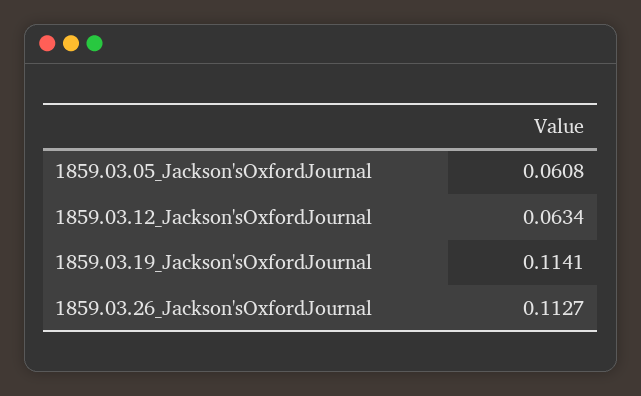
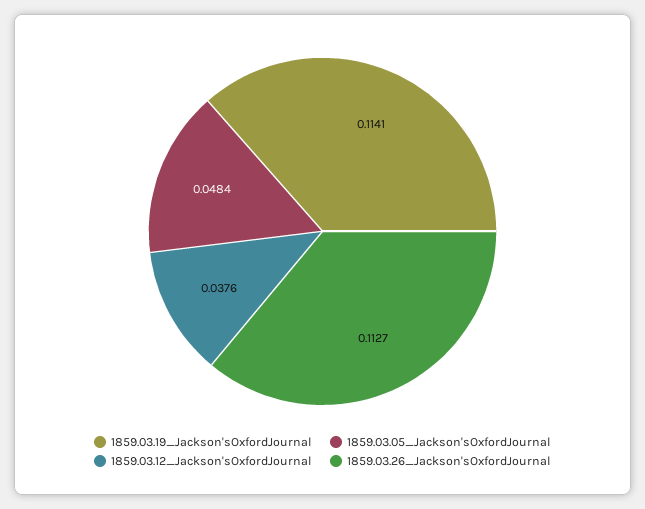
1859.03.05_Jackson'sOxfordJournal: 0.0608 -> 0.0484
1859.03.12_Jackson'sOxfordJournal: 0.0634 -> 0.0376

